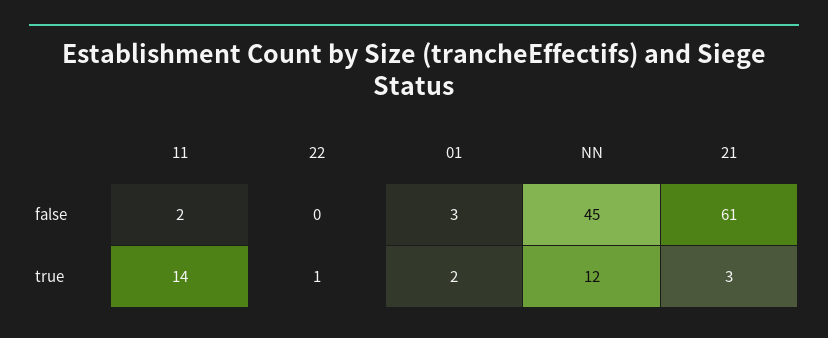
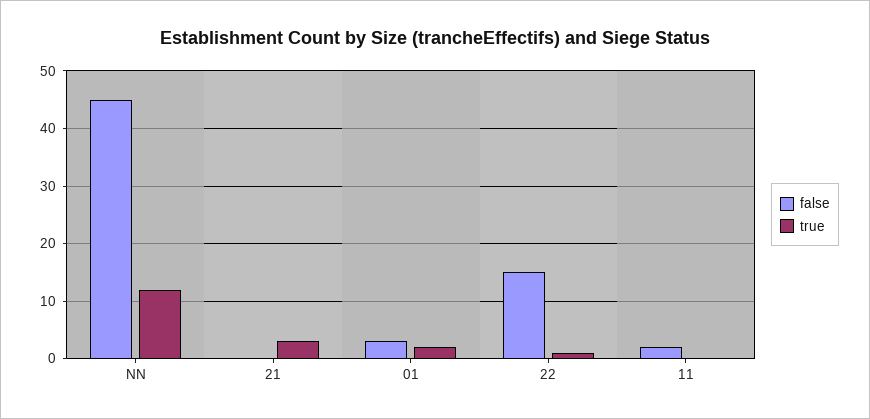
false, 22: 0 -> 15
false, 21: 61 -> 0
true, 11: 14 -> 0

